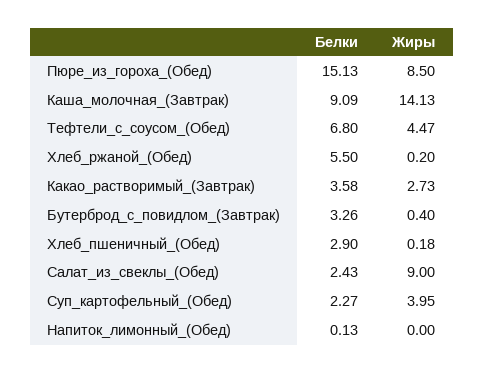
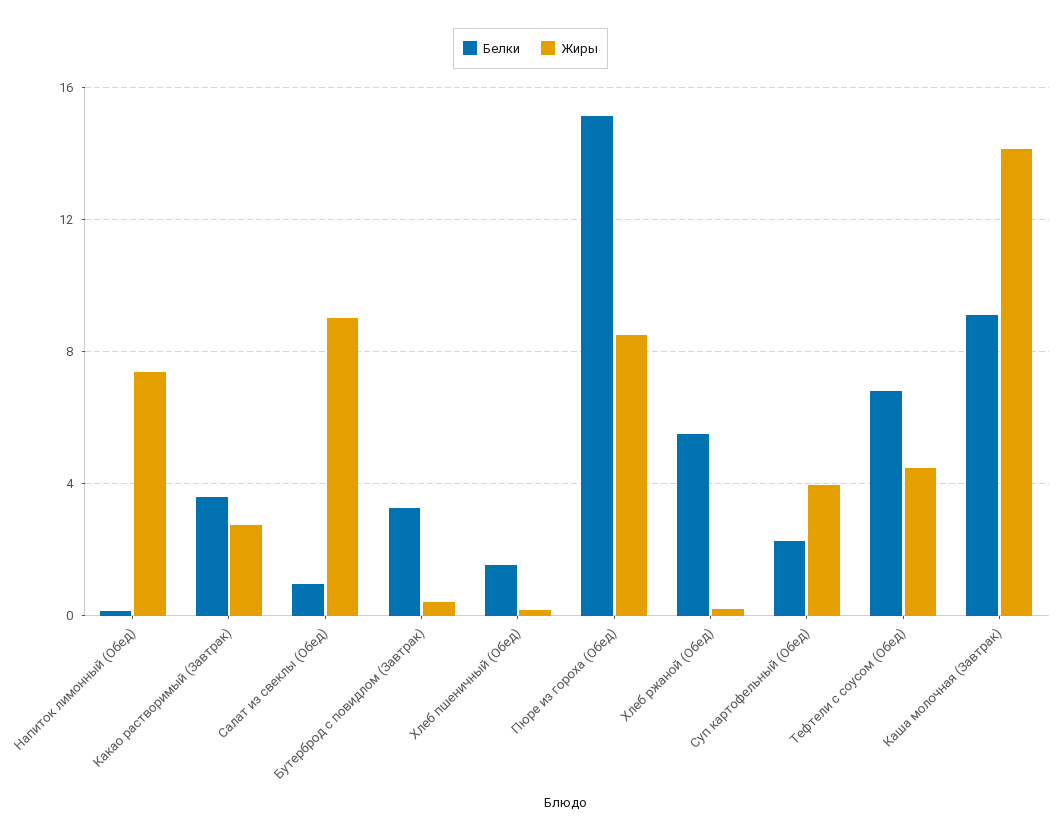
Белки, Хлеб_пшеничный_(Обед): 2.9 -> 1.5
Белки, Салат_из_свеклы_(Обед): 2.43 -> 1
Жиры, Напиток_лимонный_(Обед): 0 -> 7.5

